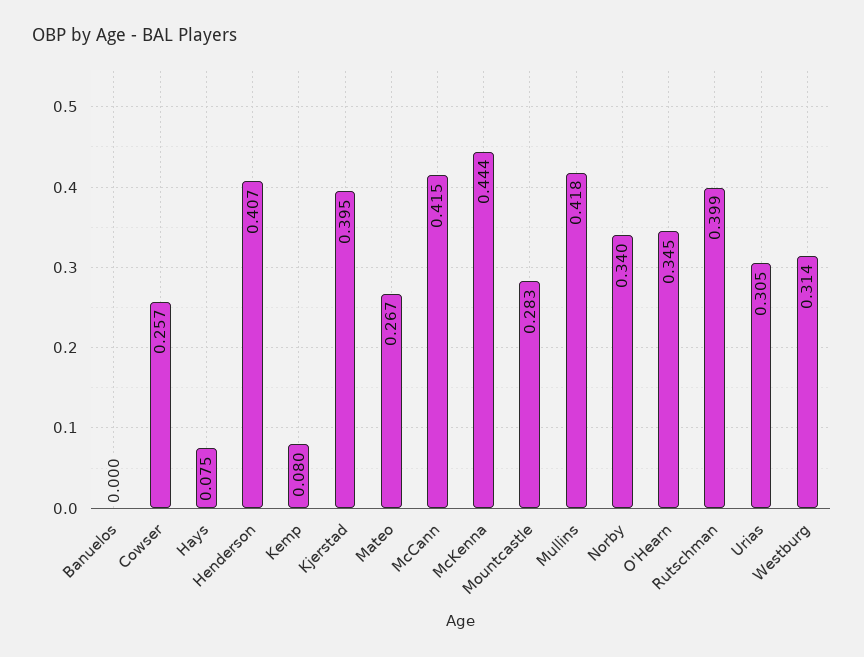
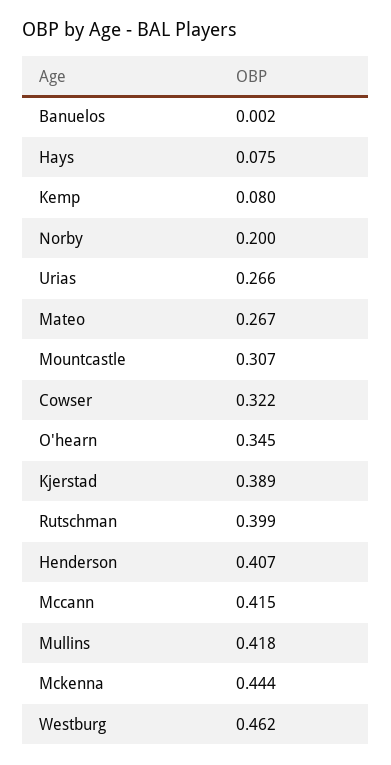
Banuelos: 0 -> 0.002
Cowser: 0.257 -> 0.322
Kjerstad: 0.395 -> 0.389
Mountcastle: 0.283 -> 0.307
Norby: 0.34 -> 0.2
Urias: 0.305 -> 0.266
Westburg: 0.314 -> 0.462

